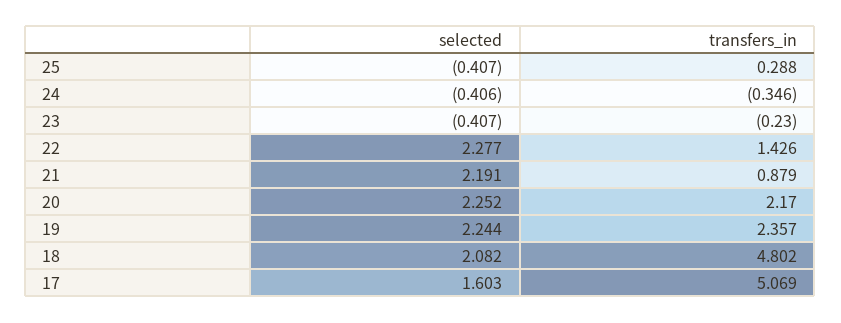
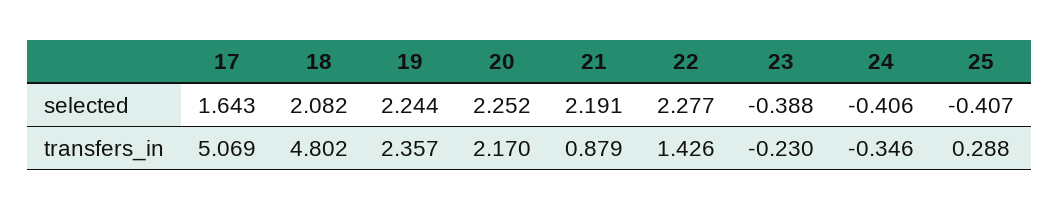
selected, 23: -0.407 -> -0.388
selected, 17: 1.603 -> 1.643

